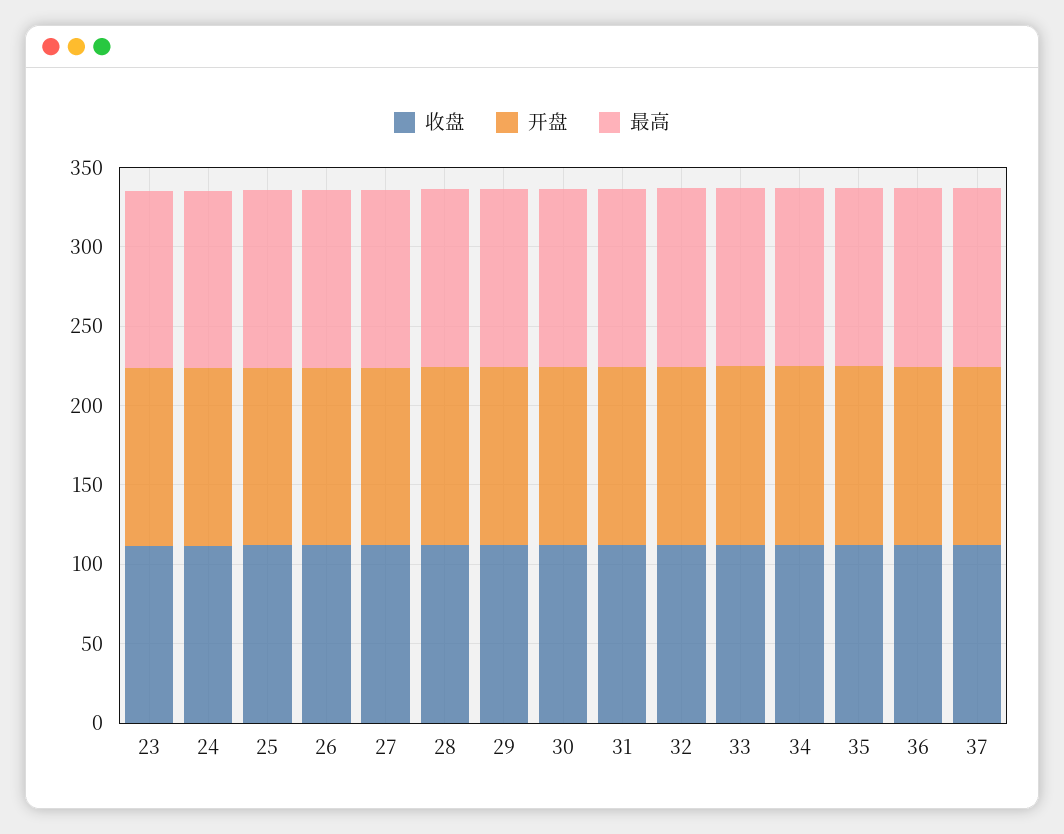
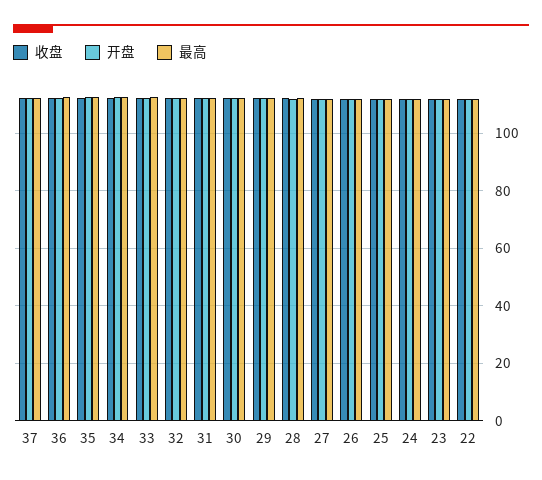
收盘, 22: none -> 112.5
开盘, 22: none -> 112.5
最高, 22: none -> 112.5

